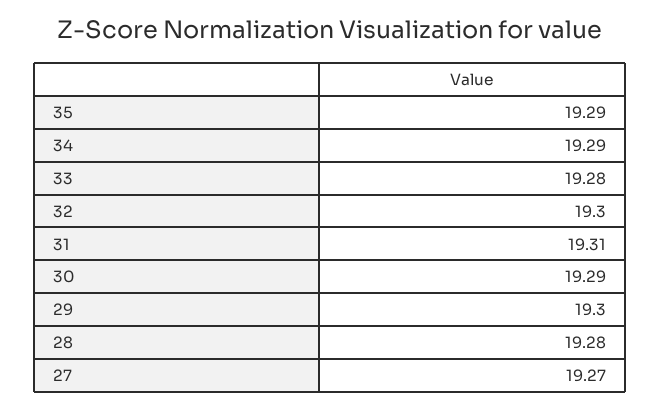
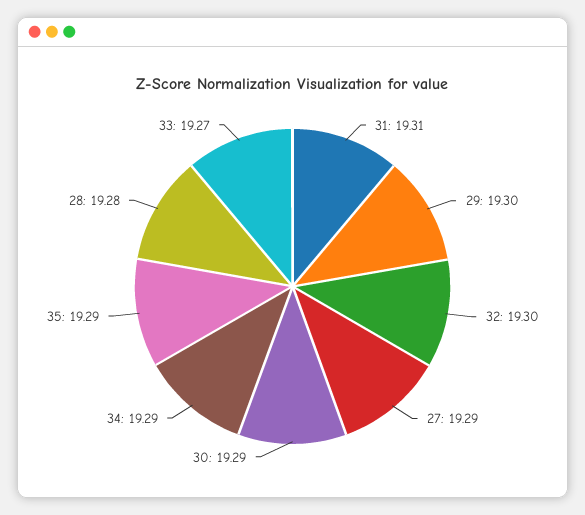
33: 19.28 -> 19.27
27: 19.27 -> 19.29

